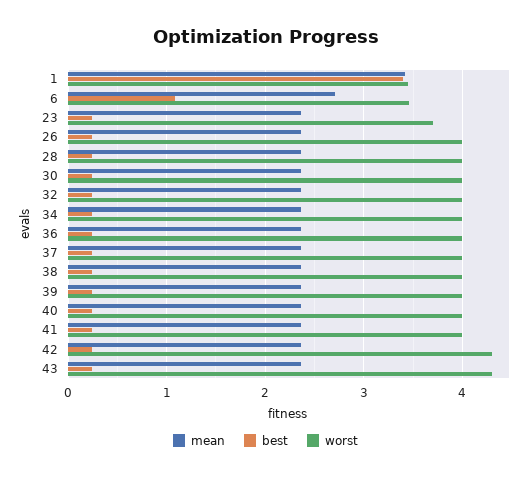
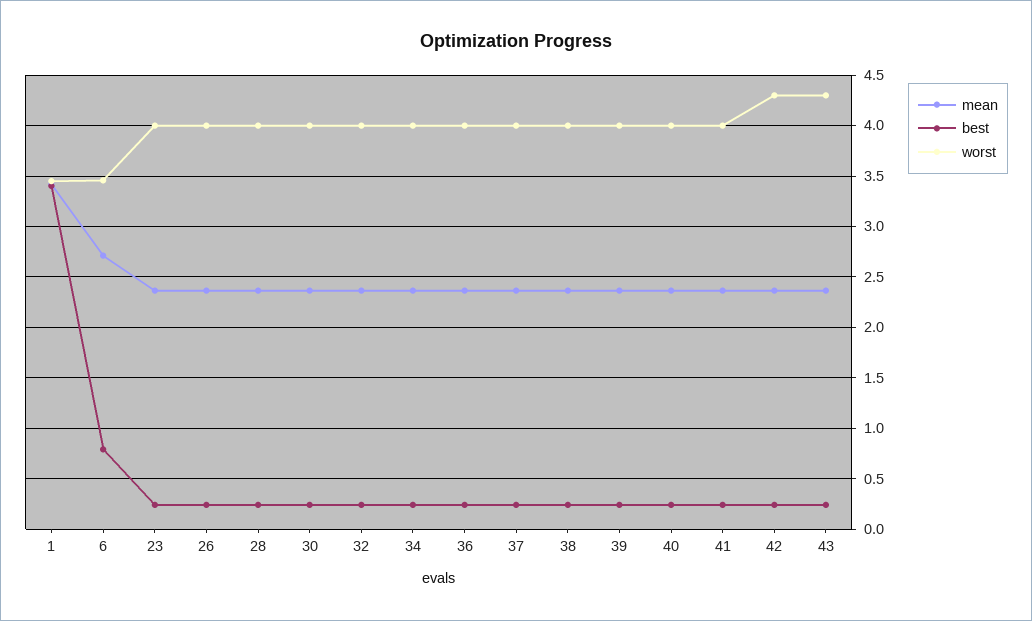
best, 6: 1.1 -> 0.8
worst, 23: 3.7 -> 4

